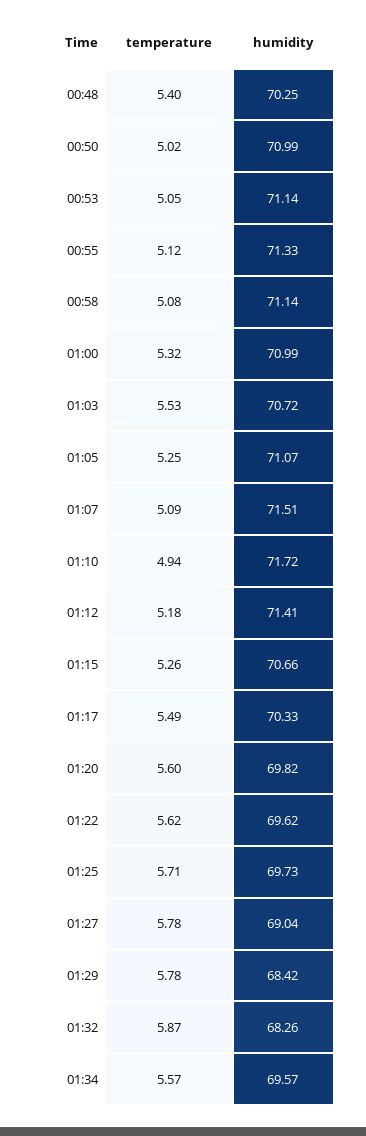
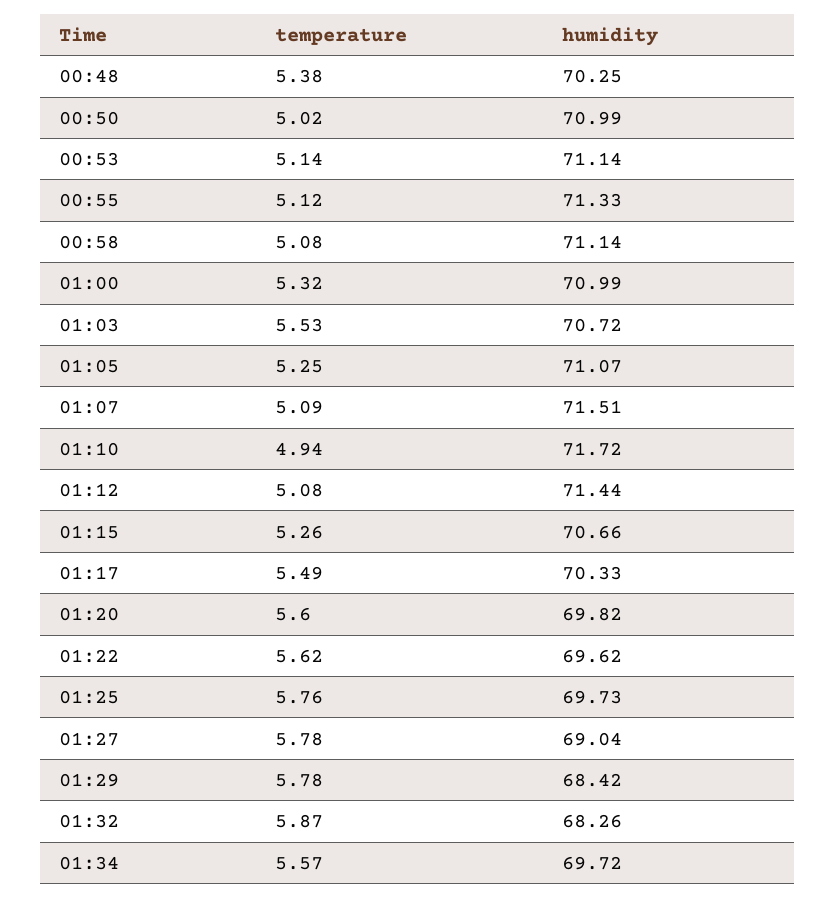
temperature, 00:48: 5.4 -> 5.38
temperature, 00:53: 5.05 -> 5.14
temperature, 01:12: 5.18 -> 5.08
humidity, 01:12: 71.41 -> 71.44
temperature, 01:25: 5.71 -> 5.76
humidity, 01:34: 69.57 -> 69.72

